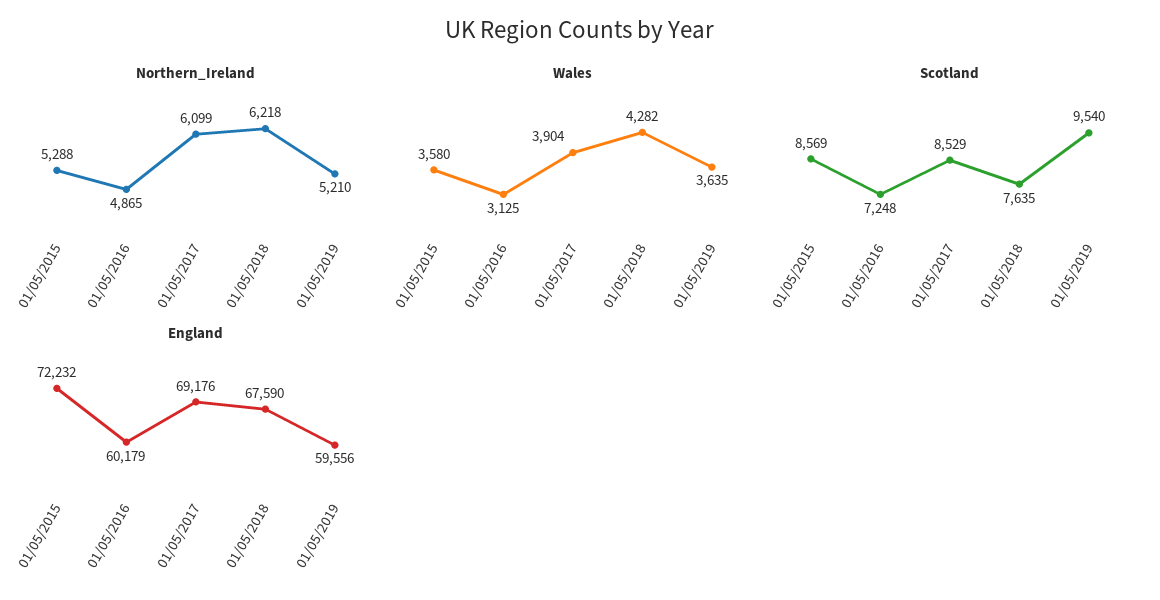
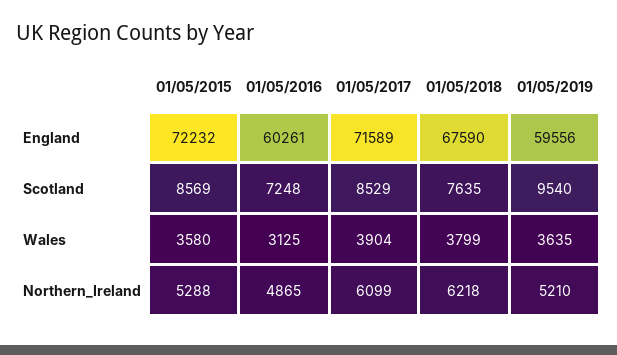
Wales, 01/05/2018: 4282 -> 3799
England, 01/05/2016: 60179 -> 60261
England, 01/05/2017: 69176 -> 71589

